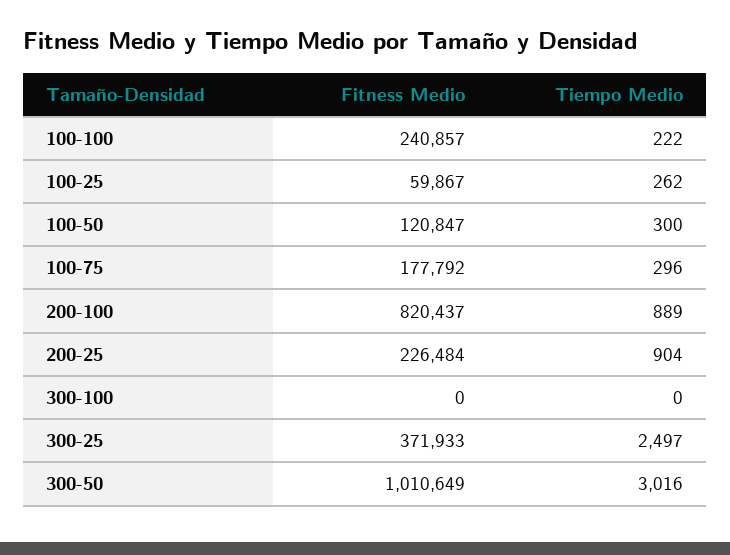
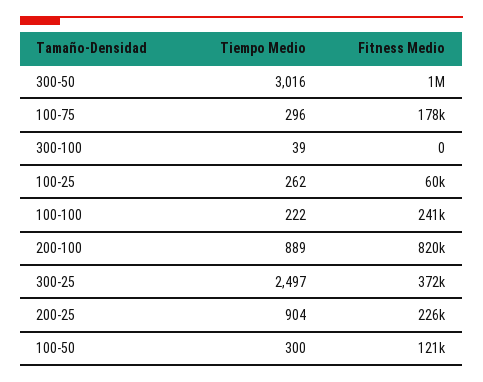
Tiempo Medio, 300-100: 0 -> 39

